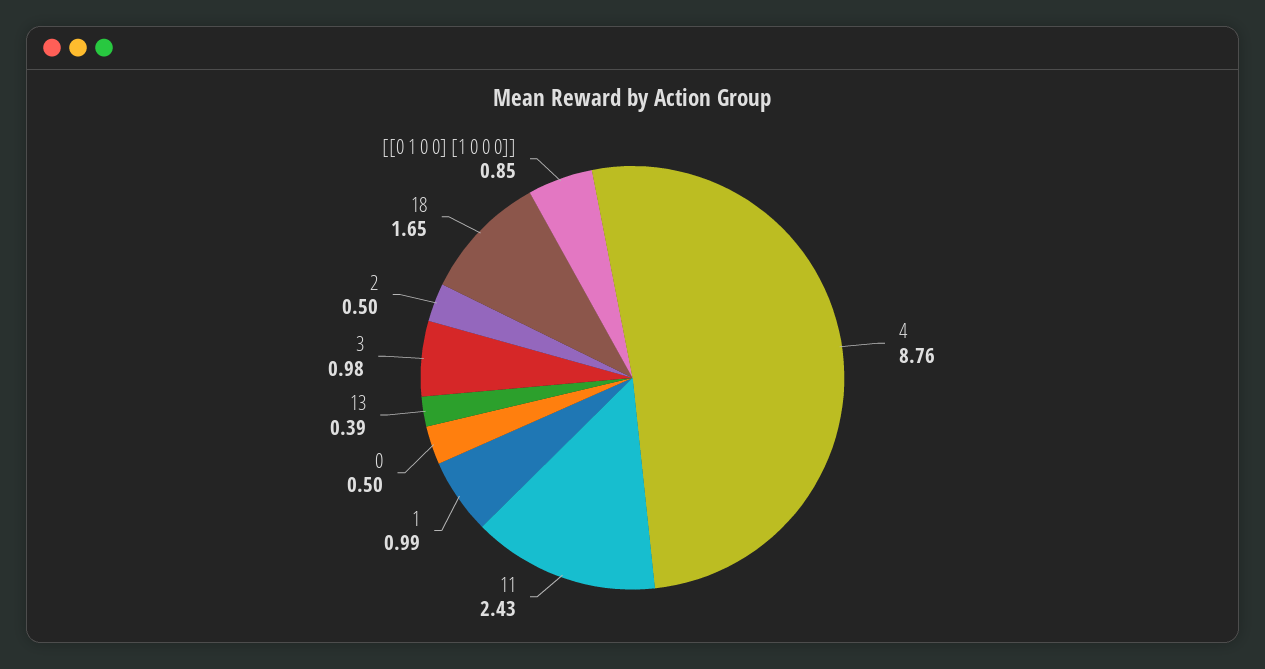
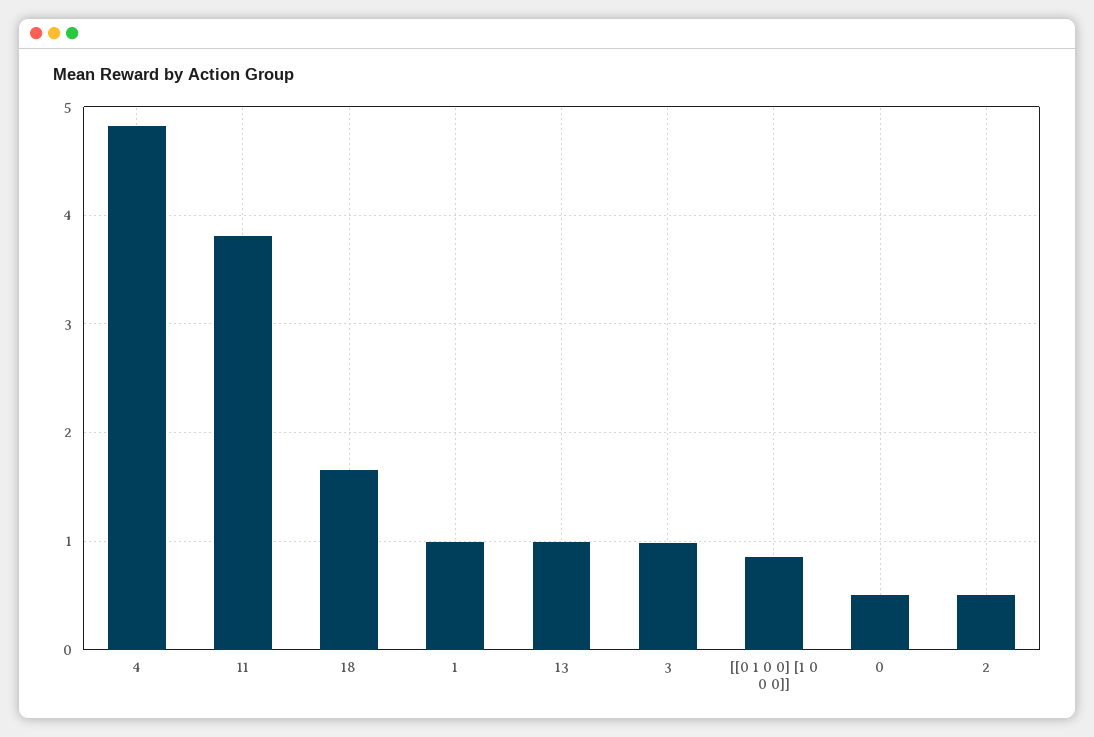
4: 8.76 -> 4.8
11: 2.43 -> 3.8
13: 0.39 -> 1

